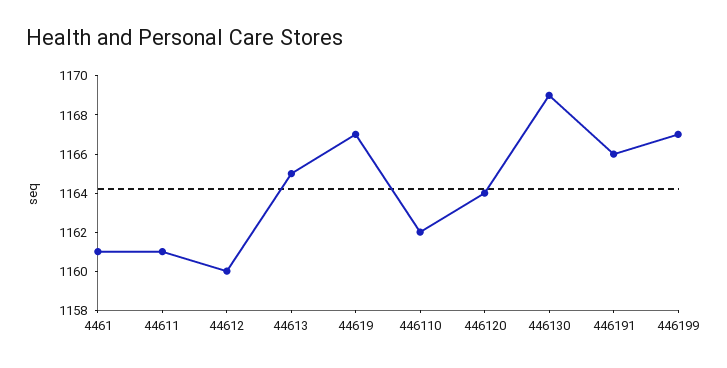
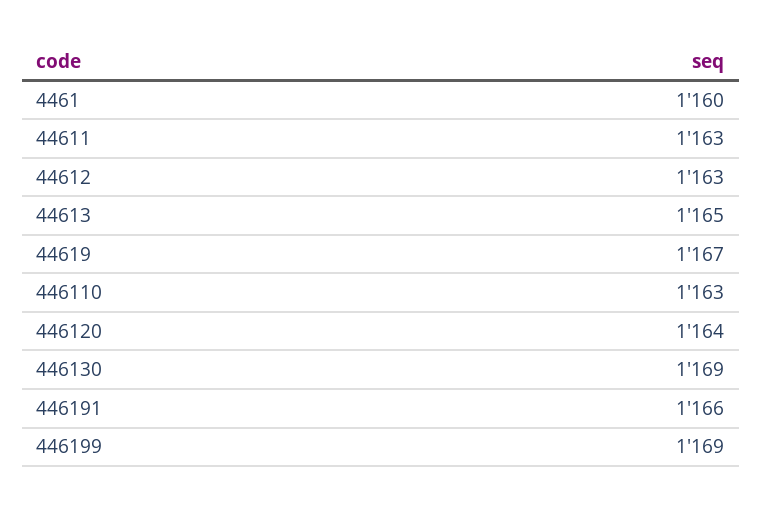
4461: 1161 -> 1160
44611: 1161 -> 1163
44612: 1160 -> 1163
446110: 1162 -> 1163
446199: 1167 -> 1169

